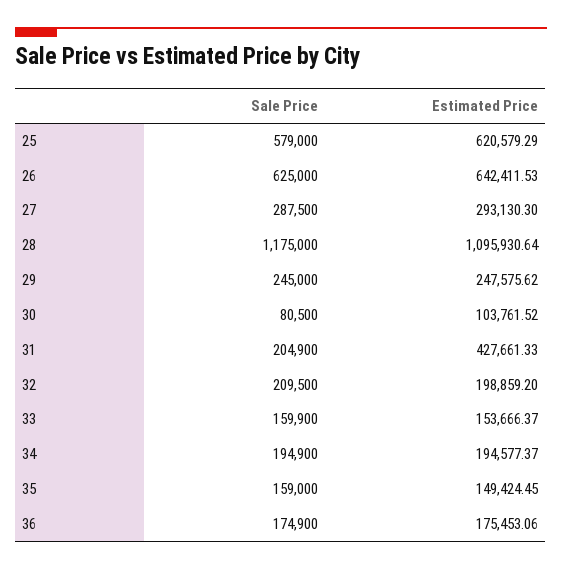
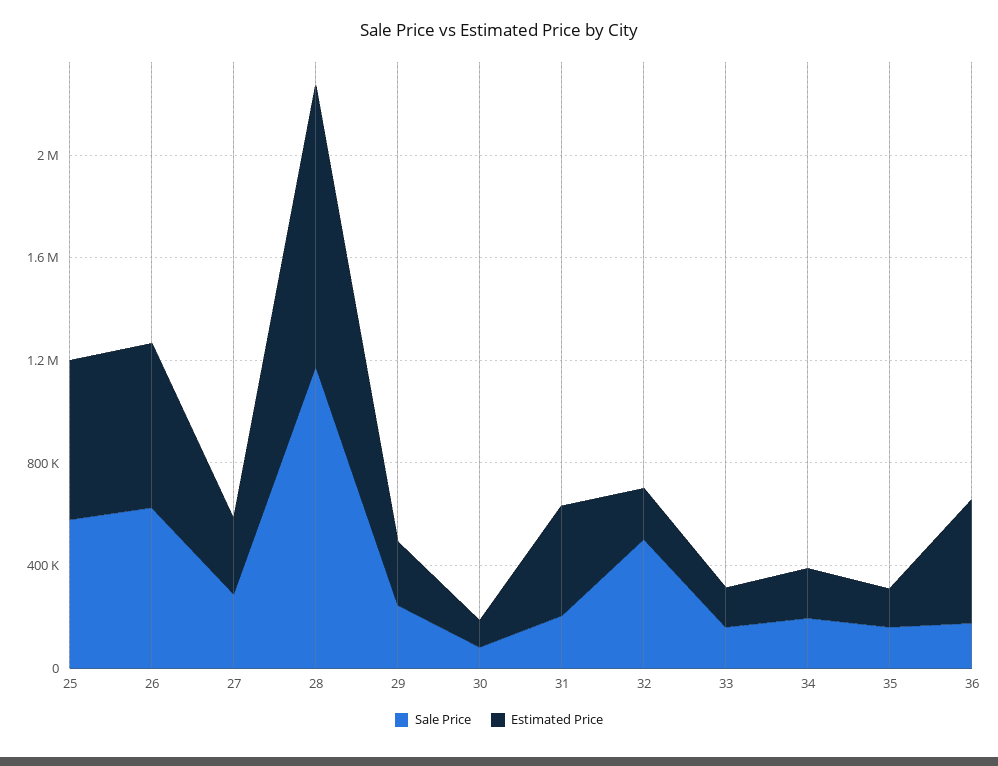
Sale Price, 32: 209500 -> 500000
Estimated Price, 36: 175453.06 -> 500000

